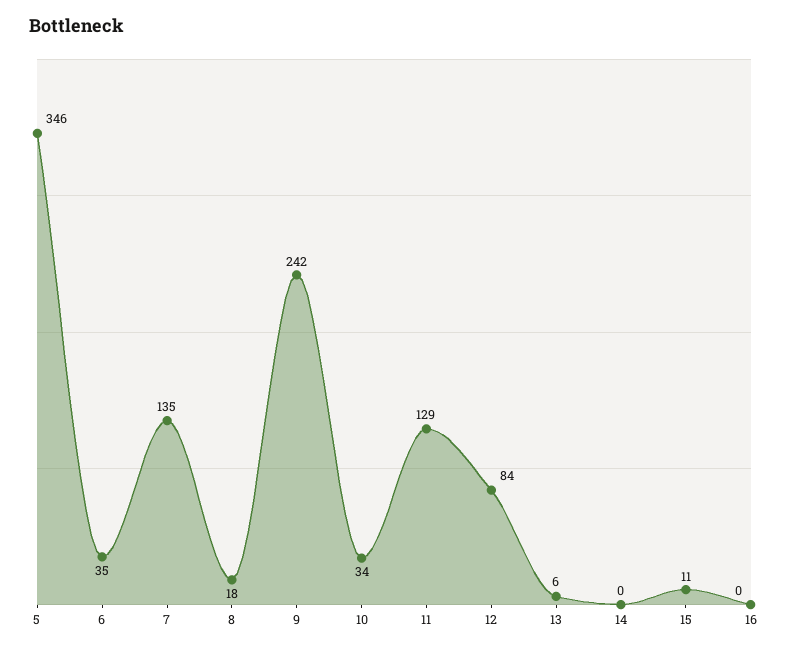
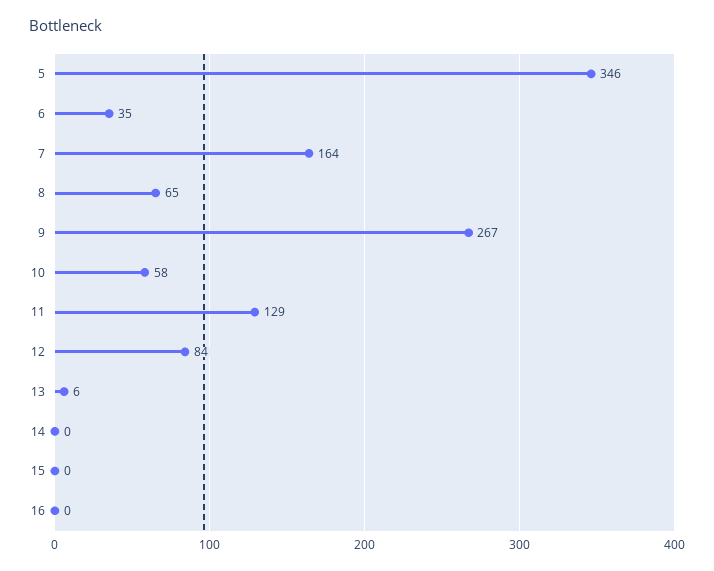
7: 135 -> 164
8: 18 -> 65
9: 242 -> 267
10: 34 -> 58
15: 11 -> 0

